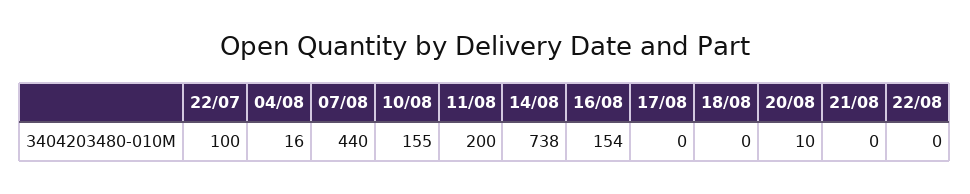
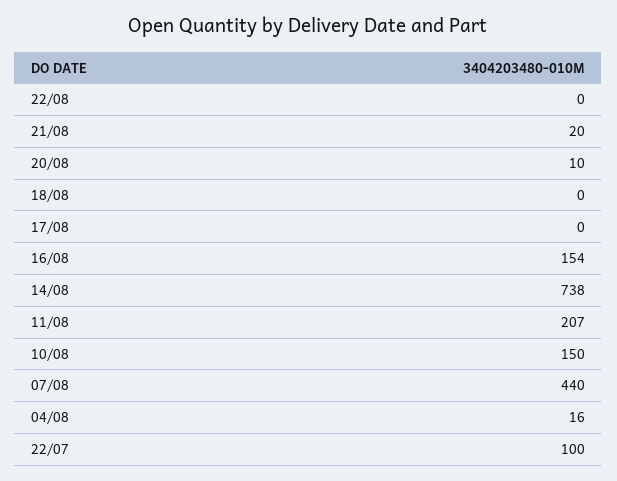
10/08: 155 -> 150
11/08: 200 -> 207
21/08: 0 -> 20

